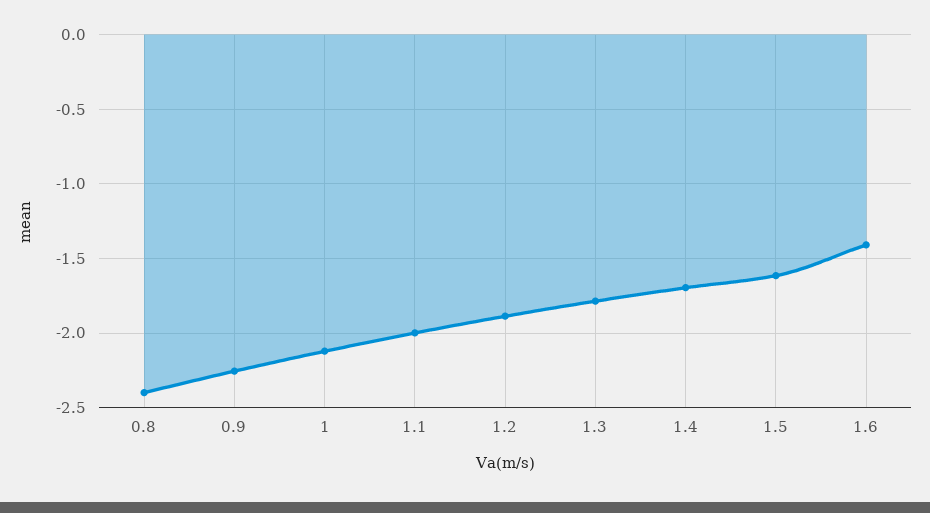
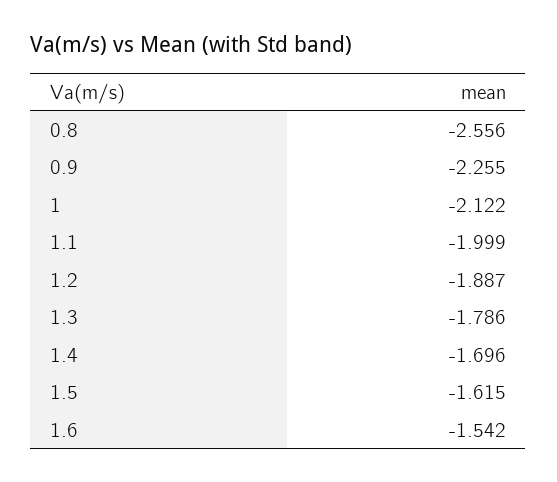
0.8: -2.4 -> -2.556
1.6: -1.4 -> -1.542

